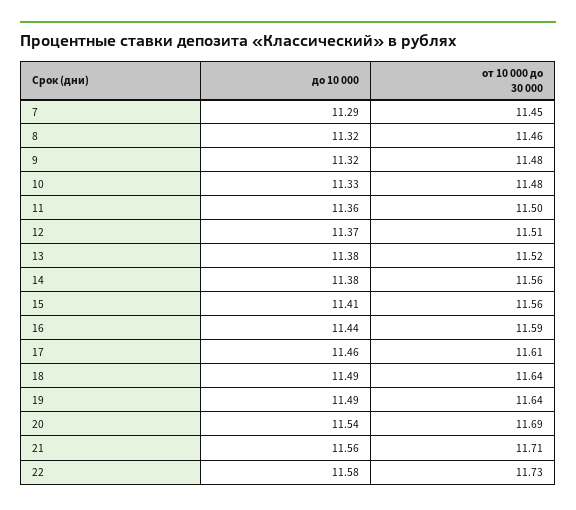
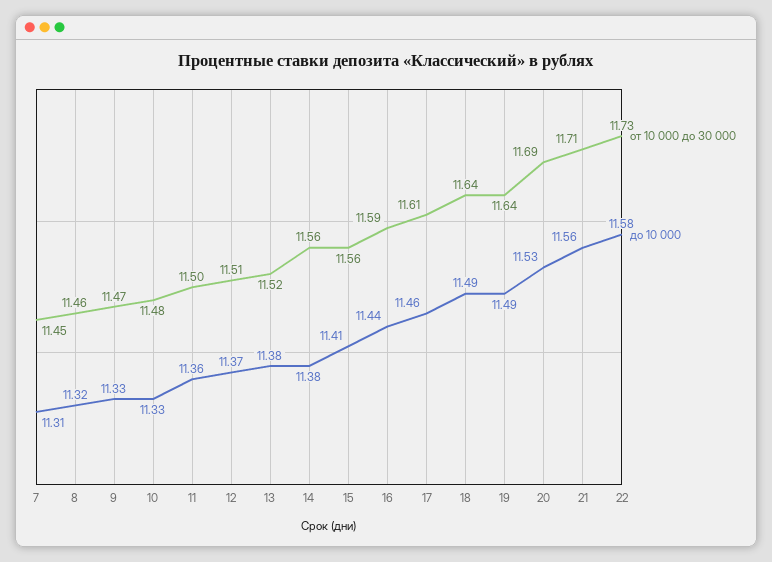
до 10 000, 7: 11.29 -> 11.31
до 10 000, 9: 11.32 -> 11.33
от 10 000 до 30 000, 9: 11.48 -> 11.47
до 10 000, 20: 11.54 -> 11.53

